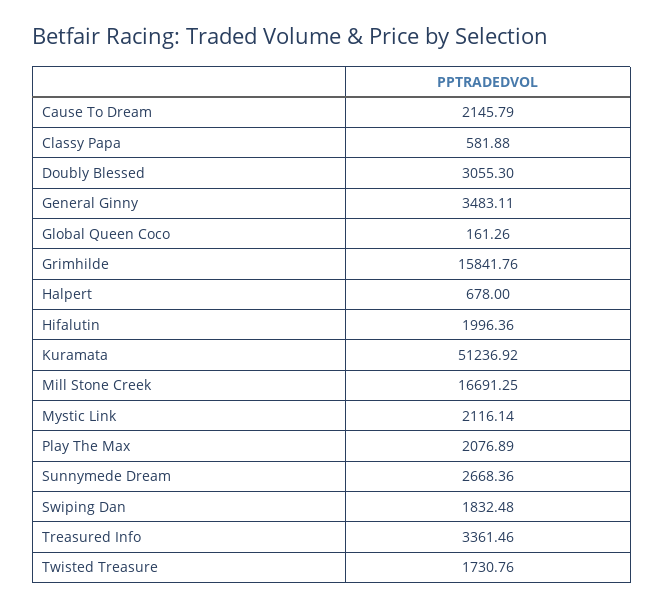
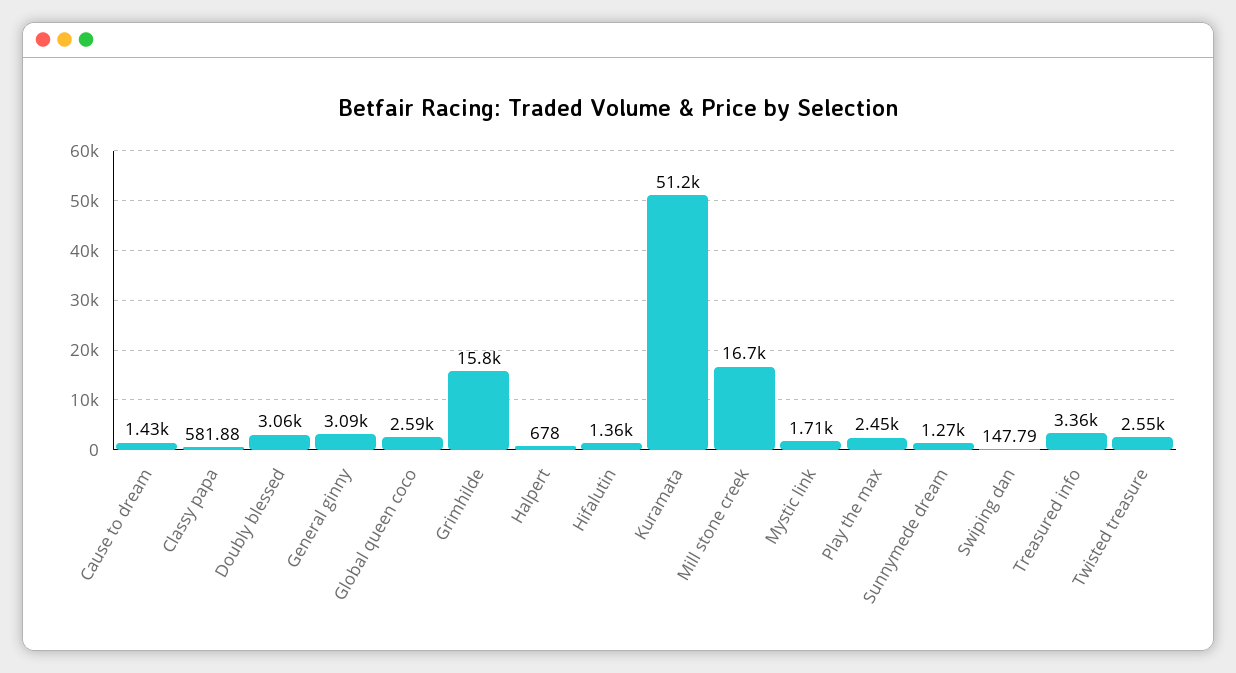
Cause To Dream: 2145.79 -> 1430
General Ginny: 3483.11 -> 3090
Global Queen Coco: 161.26 -> 2590
Hifalutin: 1996.36 -> 1360
Mystic Link: 2116.14 -> 1710
Play The Max: 2076.89 -> 2450
Sunnymede Dream: 2668.36 -> 1270
Swiping Dan: 1832.48 -> 147.79
Twisted Treasure: 1730.76 -> 2550

